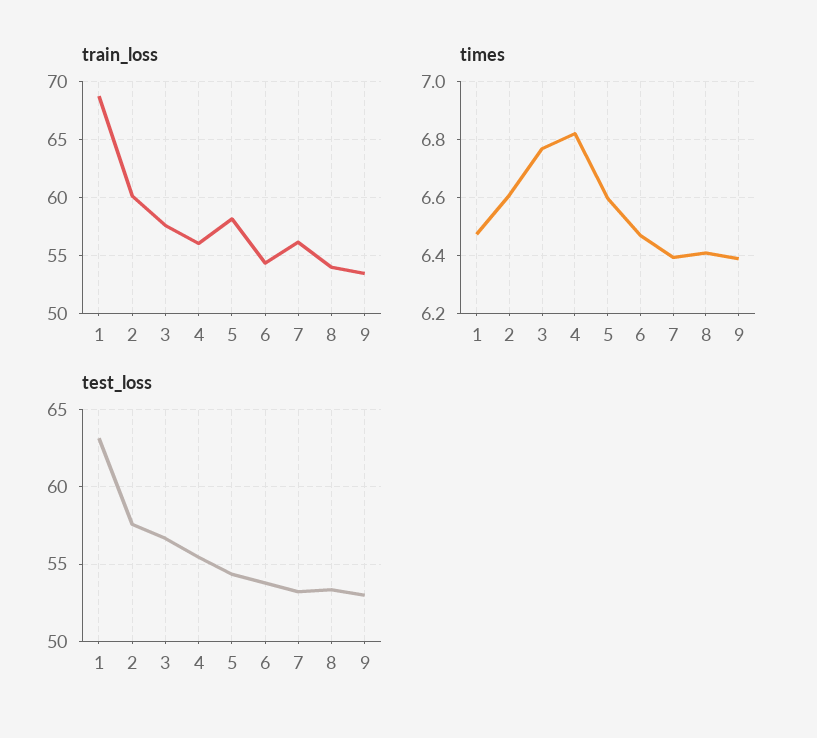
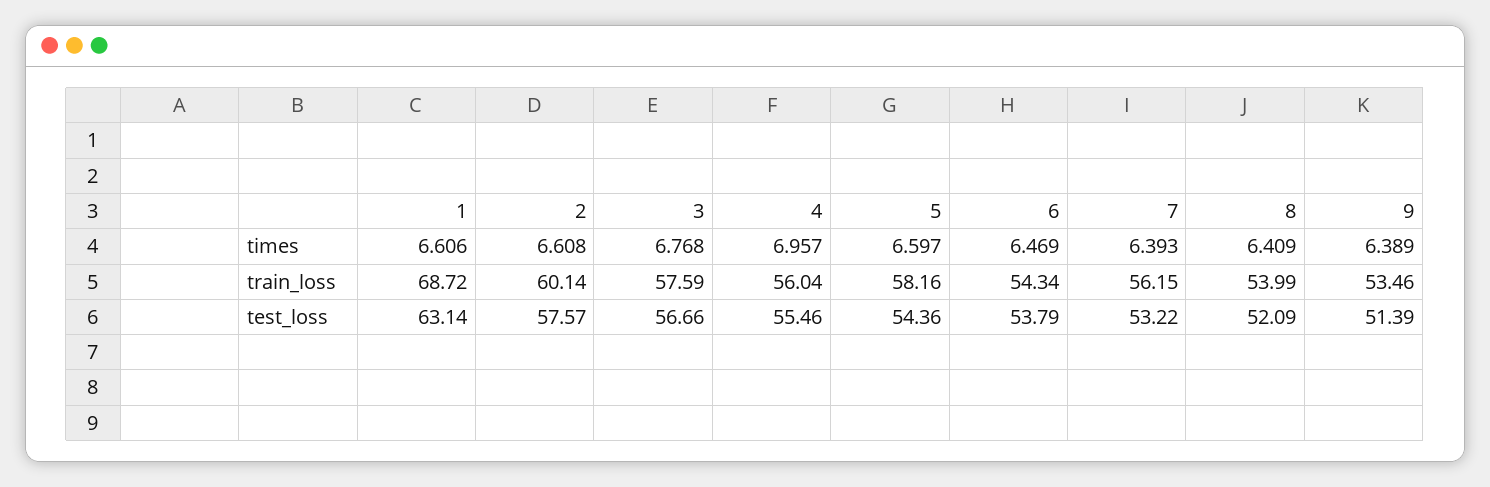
times, 1: 6.475 -> 6.606
times, 4: 6.825 -> 6.957
test_loss, 8: 53.5 -> 52.09
test_loss, 9: 53 -> 51.39

